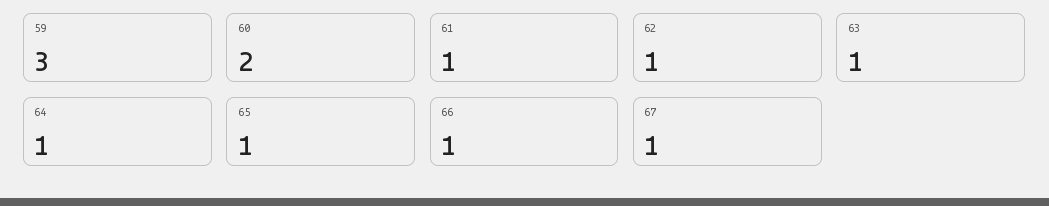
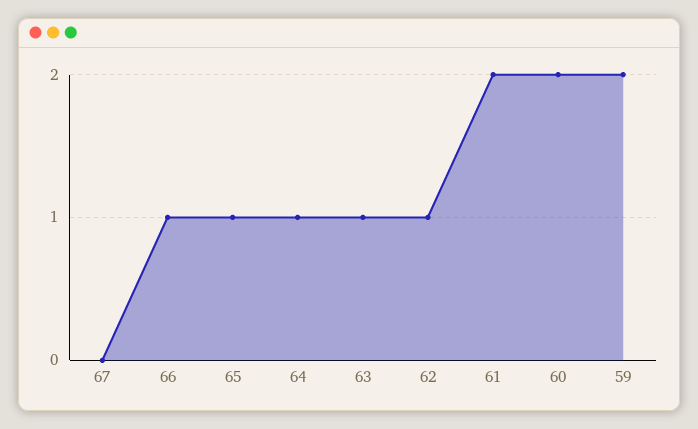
59: 3 -> 2
61: 1 -> 2
67: 1 -> 0

